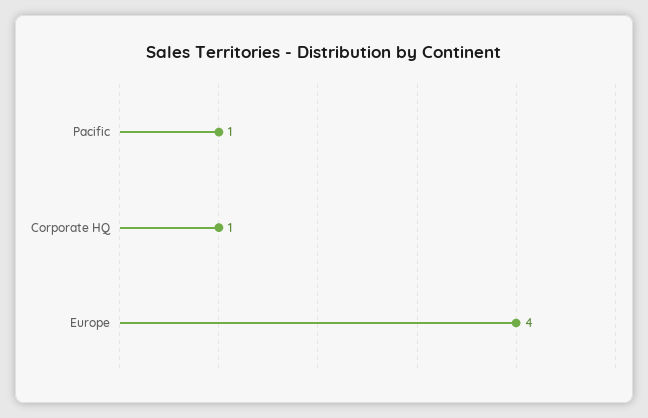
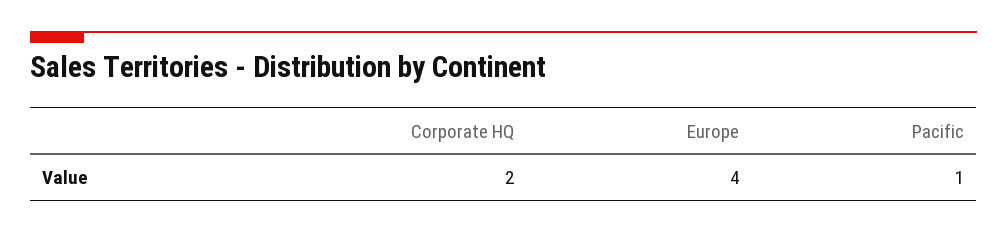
Corporate HQ: 1 -> 2

